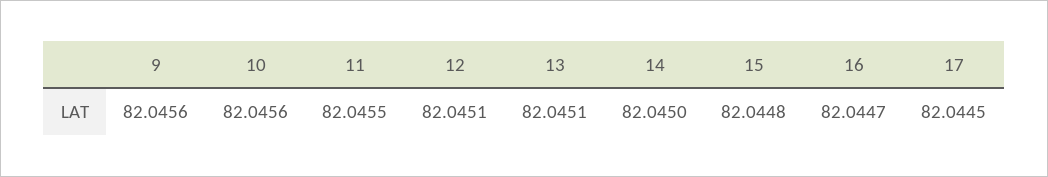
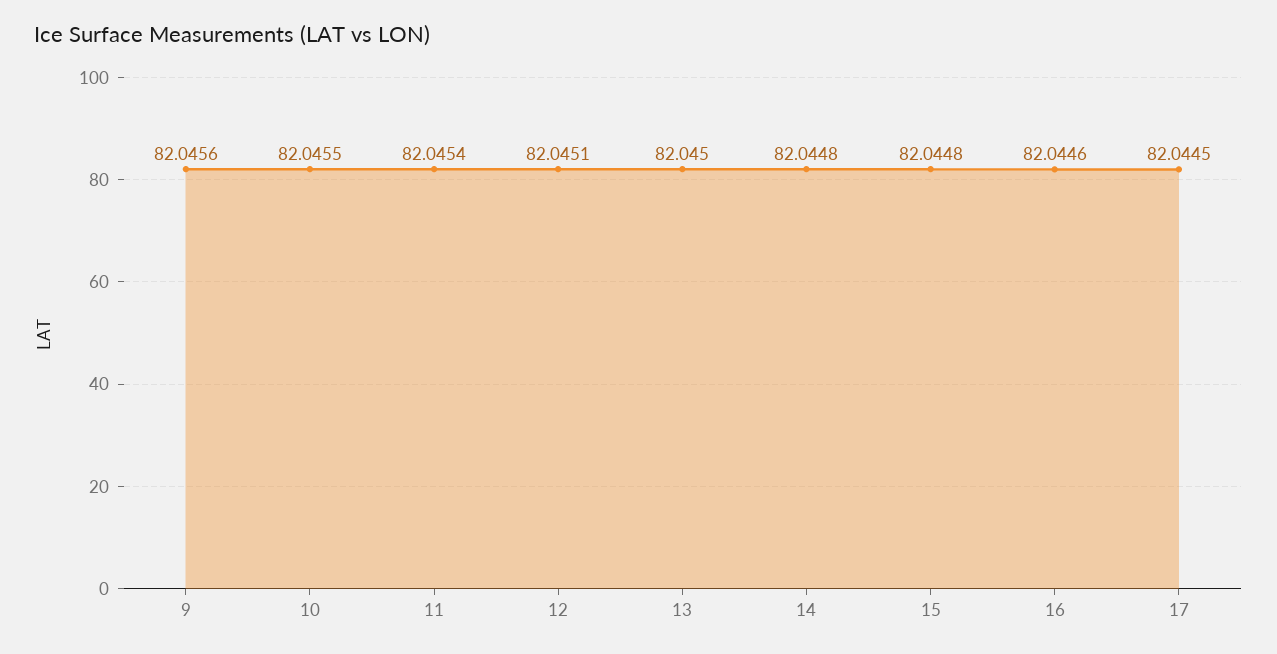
10: 82.0456 -> 82.0455
11: 82.0455 -> 82.0454
13: 82.0451 -> 82.045
14: 82.045 -> 82.0448
16: 82.0447 -> 82.0446

